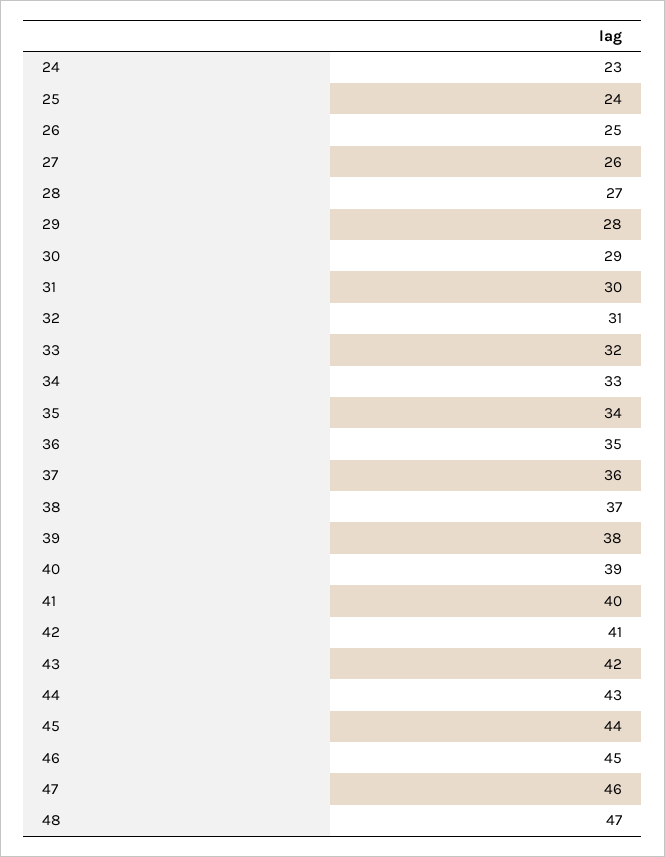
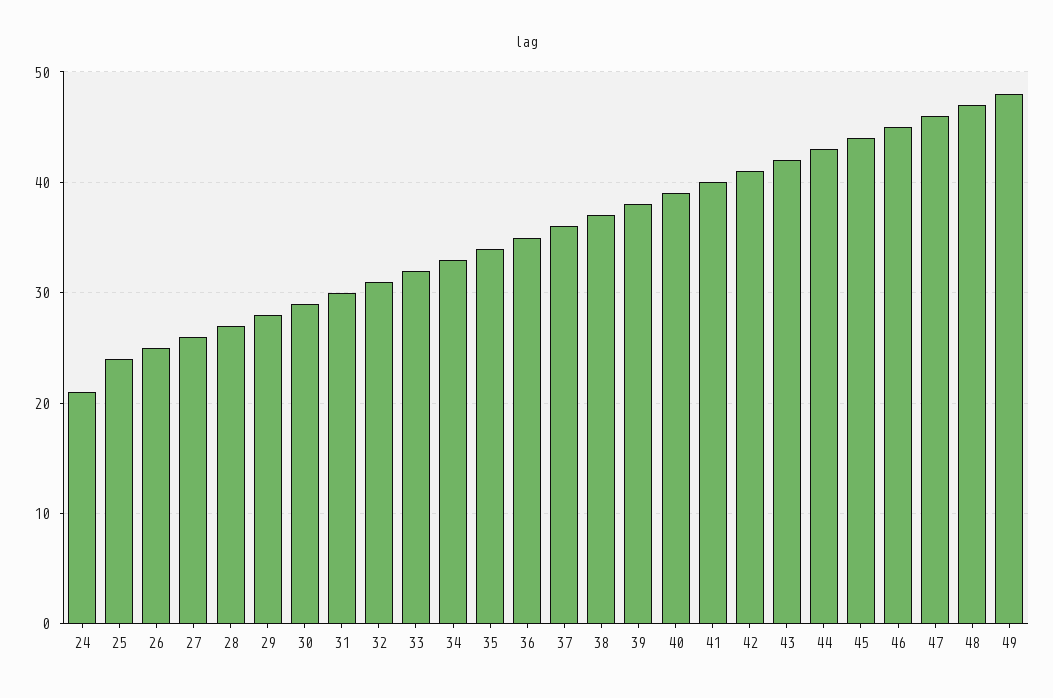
24: 23 -> 21
49: none -> 48

